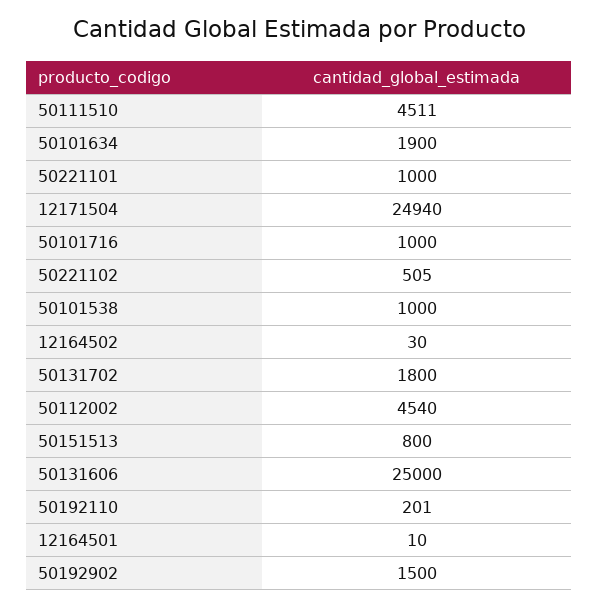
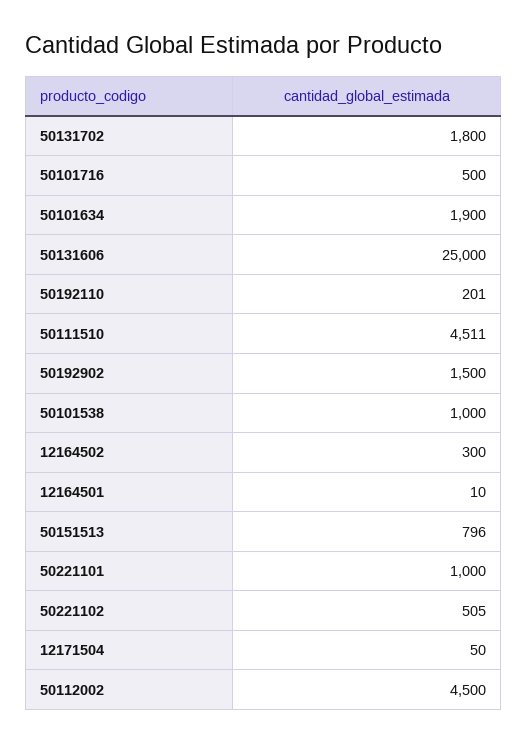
12171504: 24940 -> 50
50101716: 1000 -> 500
12164502: 30 -> 300
50112002: 4540 -> 4500
50151513: 800 -> 796

